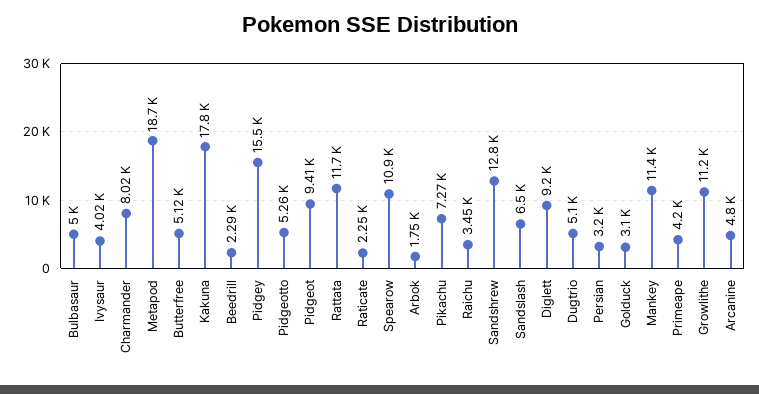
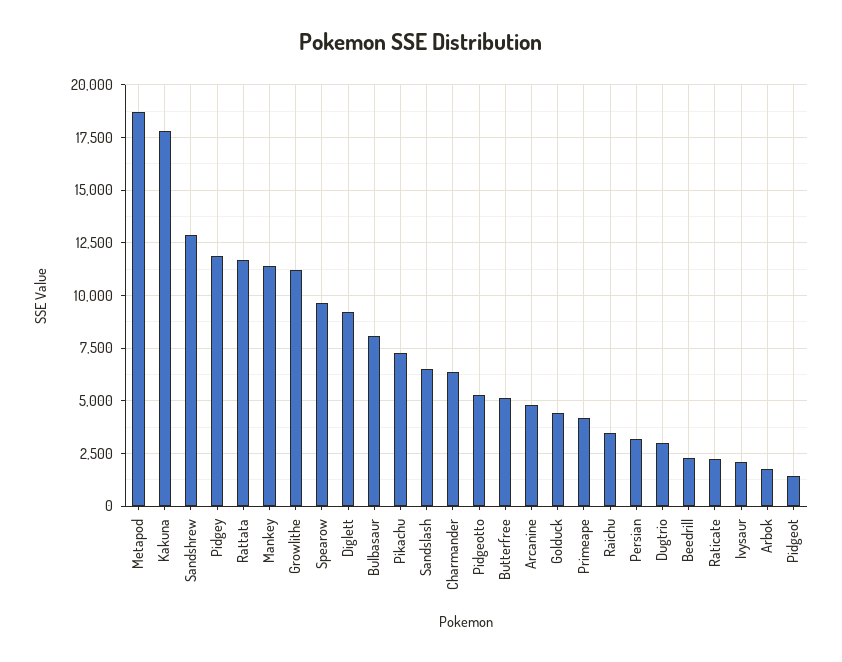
Bulbasaur: 5000 -> 8000
Ivysaur: 4020 -> 2000
Charmander: 8020 -> 6500
Pidgey: 15500 -> 12000
Pidgeot: 9410 -> 1500
Spearow: 10900 -> 9500
Dugtrio: 5100 -> 3000
Golduck: 3100 -> 4500

